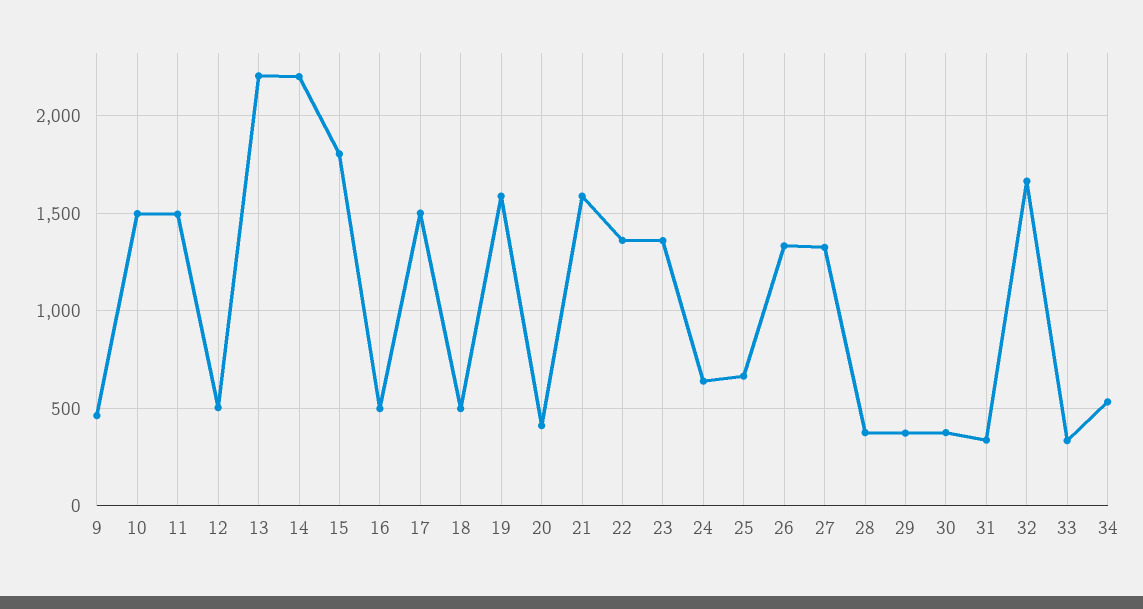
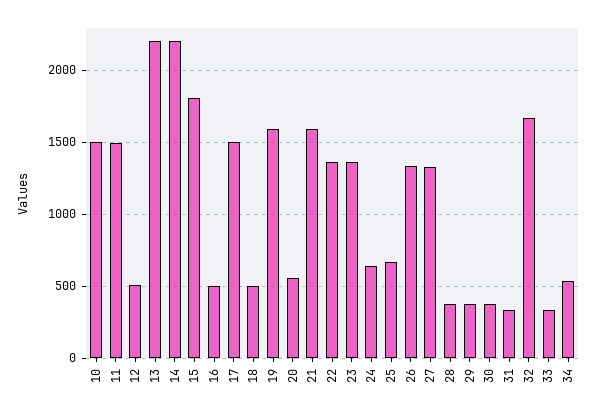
9: 450 -> none
20: 400 -> 550

